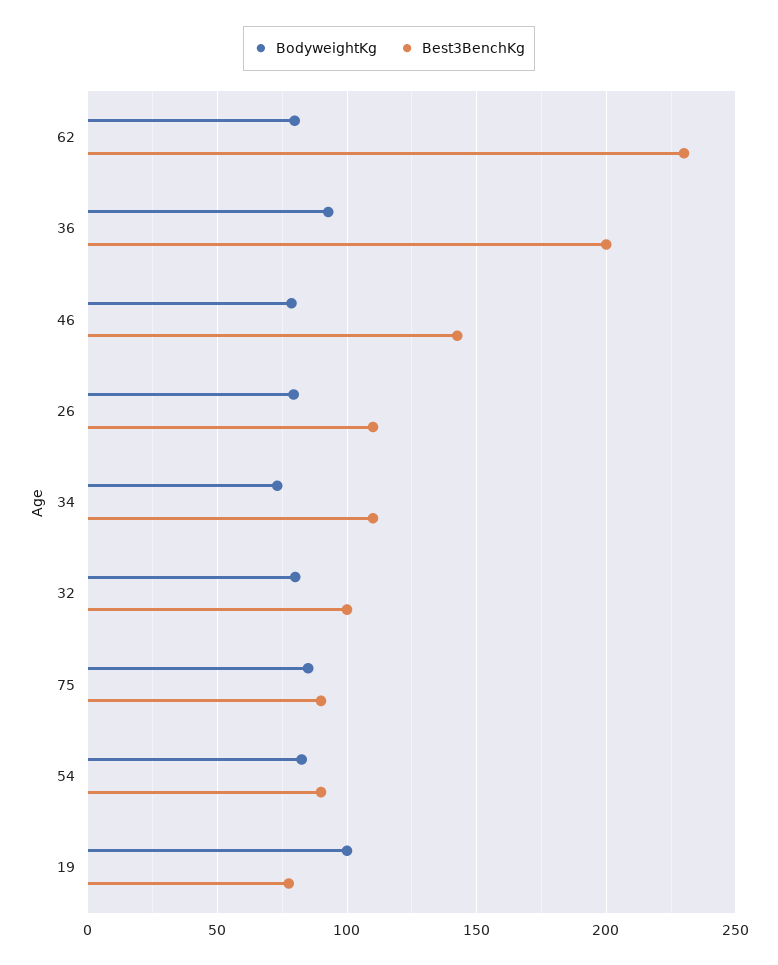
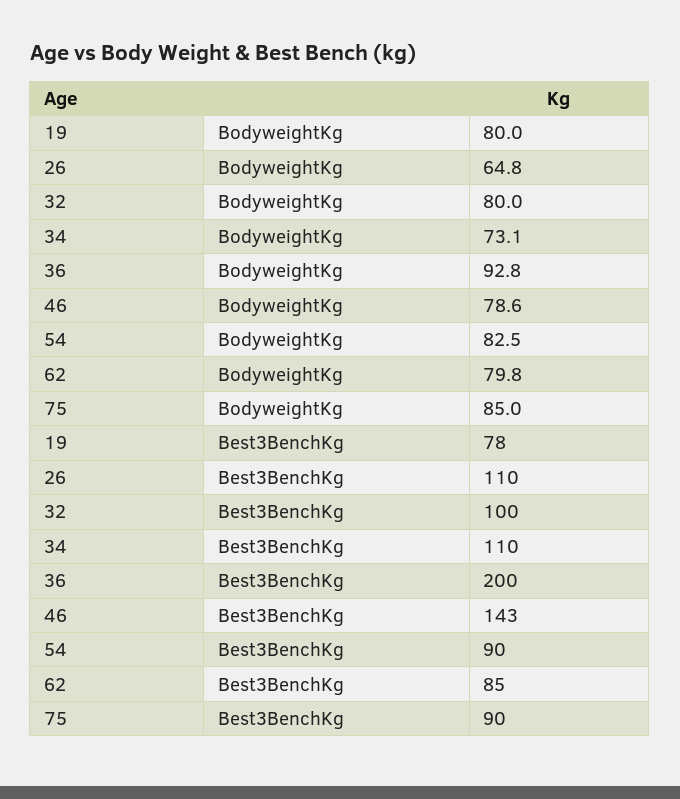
Best3BenchKg, 62: 230 -> 85
BodyweightKg, 26: 80 -> 64.8
BodyweightKg, 19: 100 -> 80

